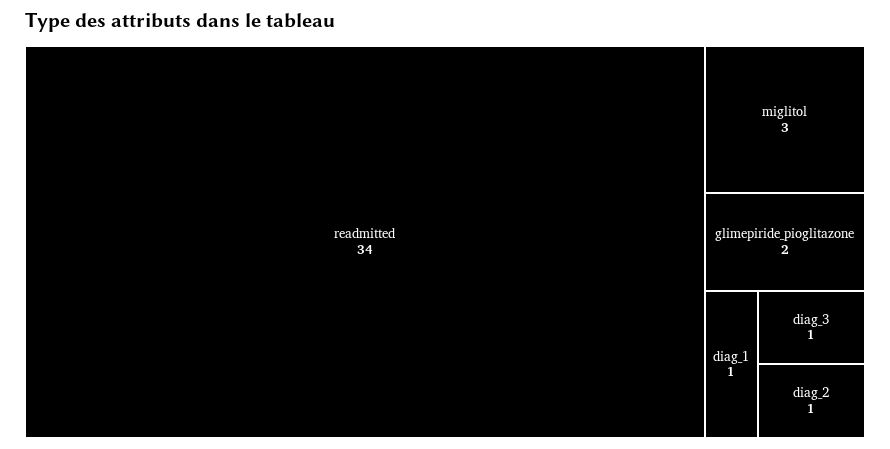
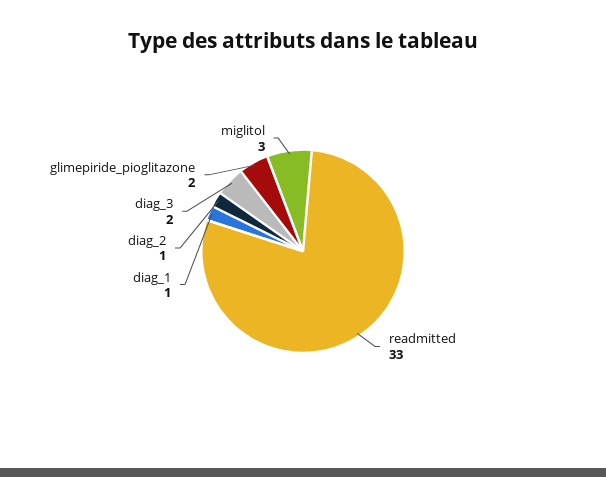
readmitted: 34 -> 33
diag_3: 1 -> 2

